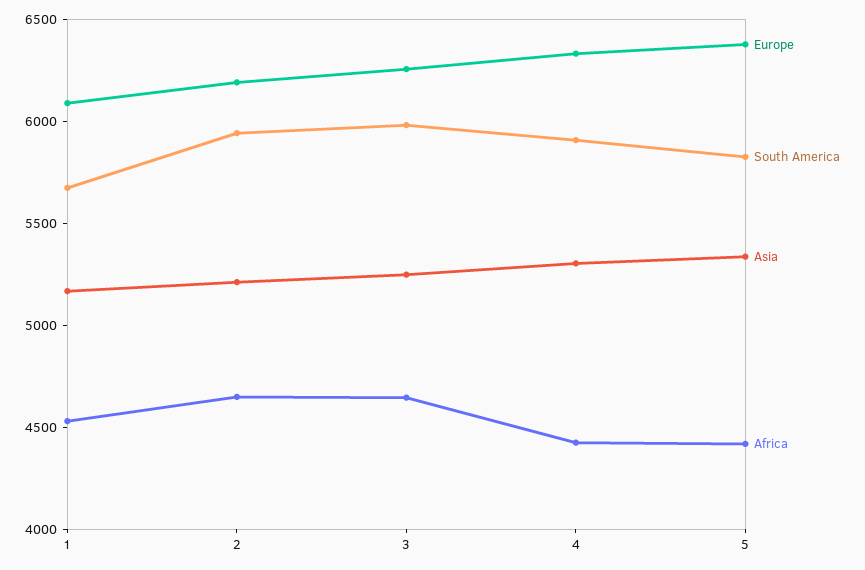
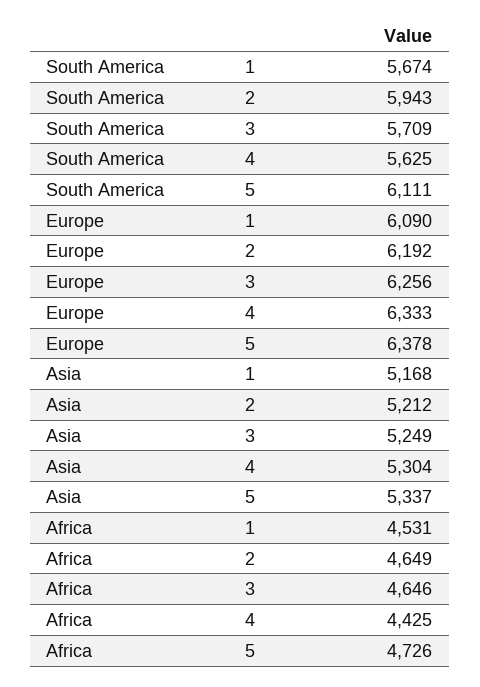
South America, 3: 6000 -> 5709
South America, 4: 5900 -> 5625
South America, 5: 5800 -> 6111
Africa, 5: 4400 -> 4726

